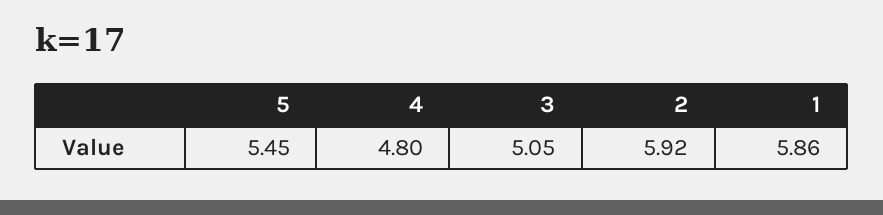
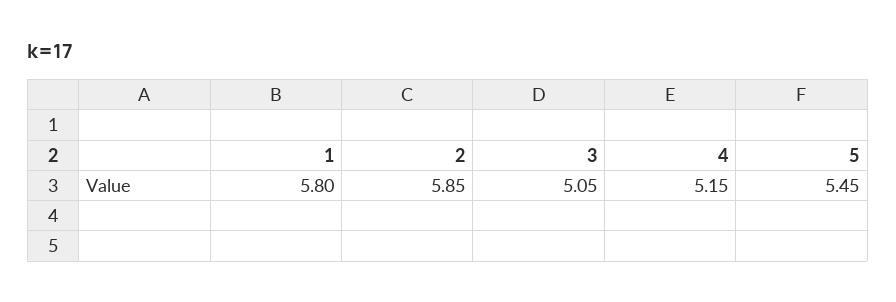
4: 4.8 -> 5.15
2: 5.92 -> 5.85
1: 5.86 -> 5.8

